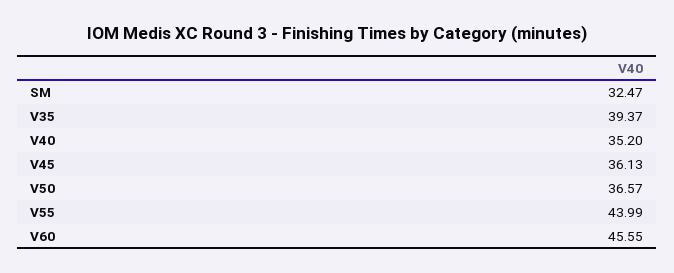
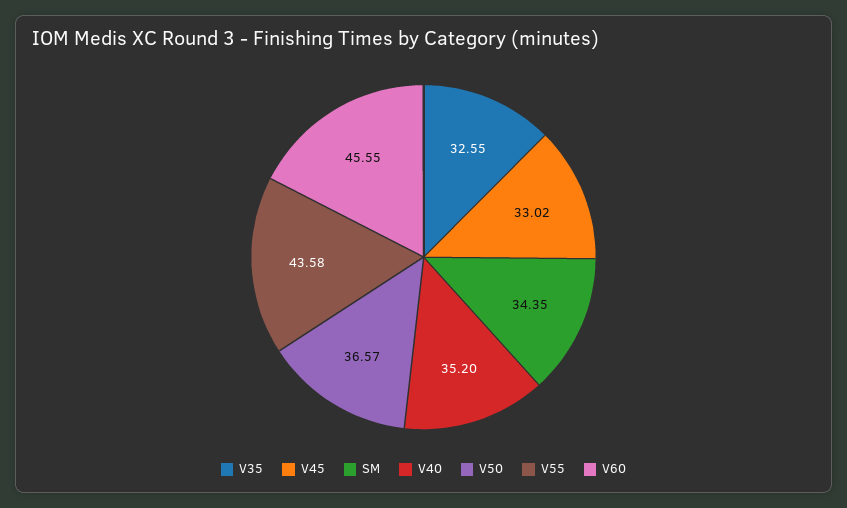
SM: 32.47 -> 34.35
V35: 39.37 -> 32.55
V45: 36.13 -> 33.02
V55: 43.99 -> 43.58

